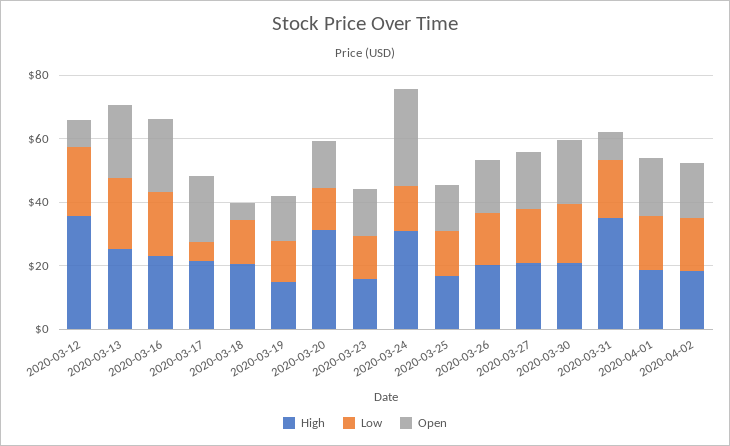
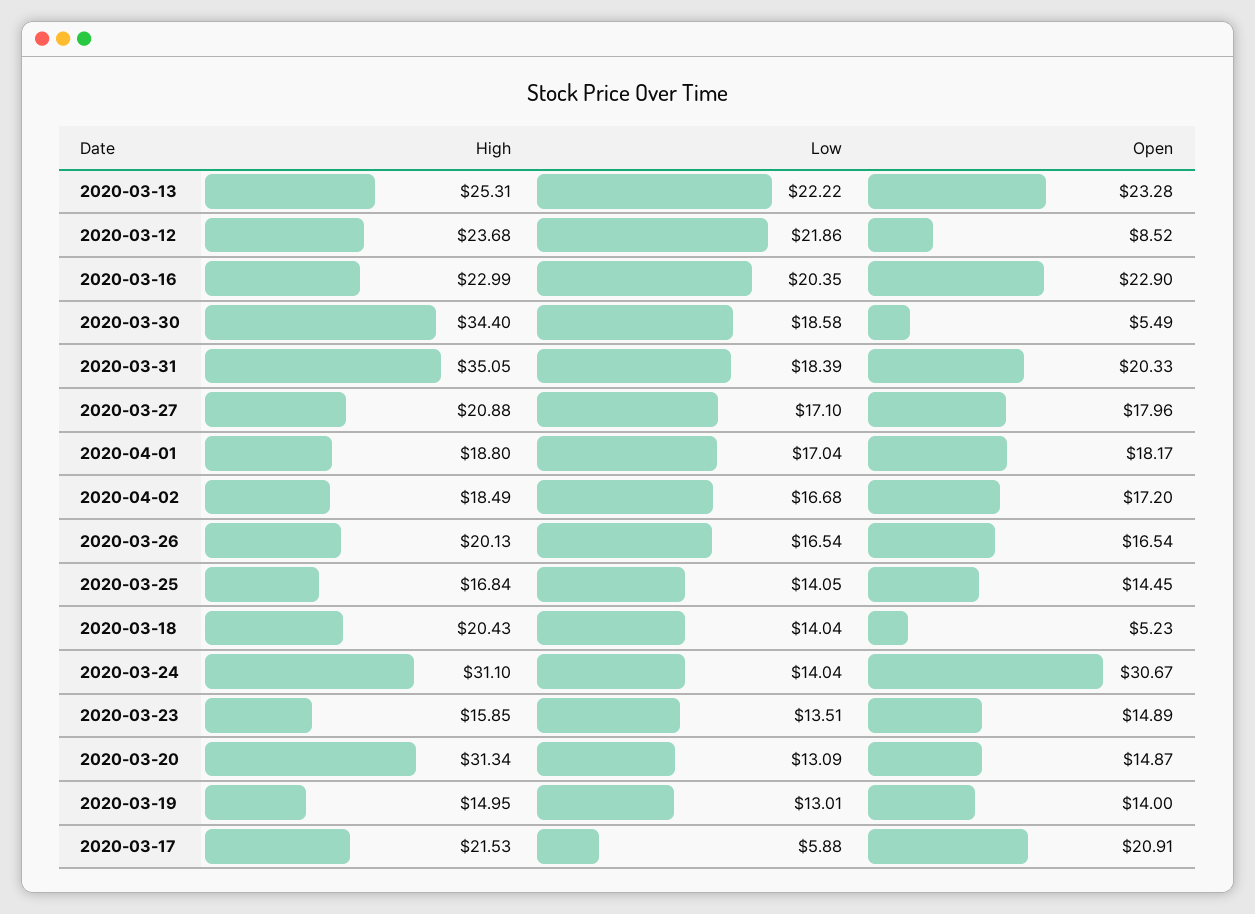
High, 2020-03-12: 35 -> 23.68
High, 2020-03-30: 20 -> 34.4
Open, 2020-03-30: 20 -> 5.49
Open, 2020-03-31: 10 -> 20.33

